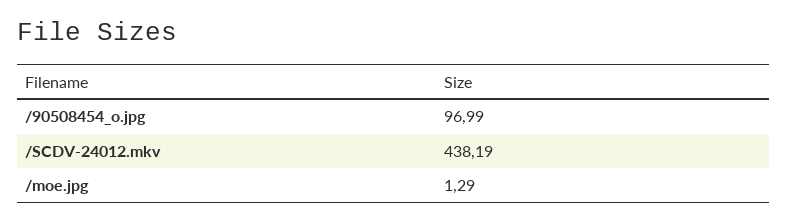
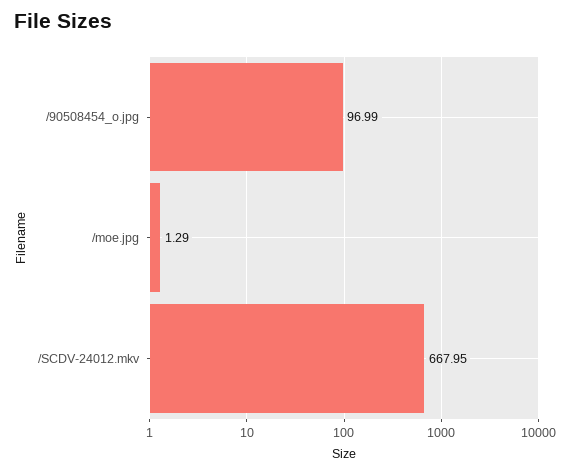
/SCDV-24012.mkv: 438.19 -> 667.95

